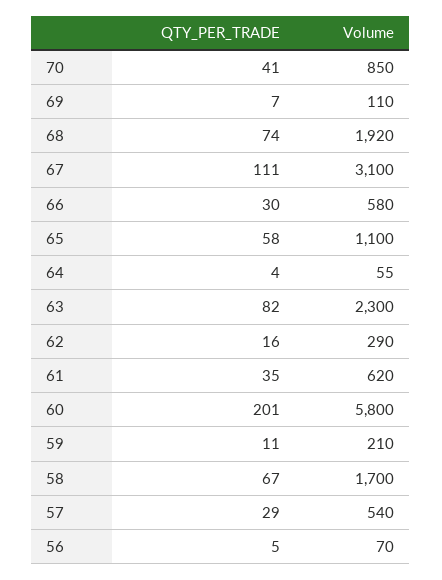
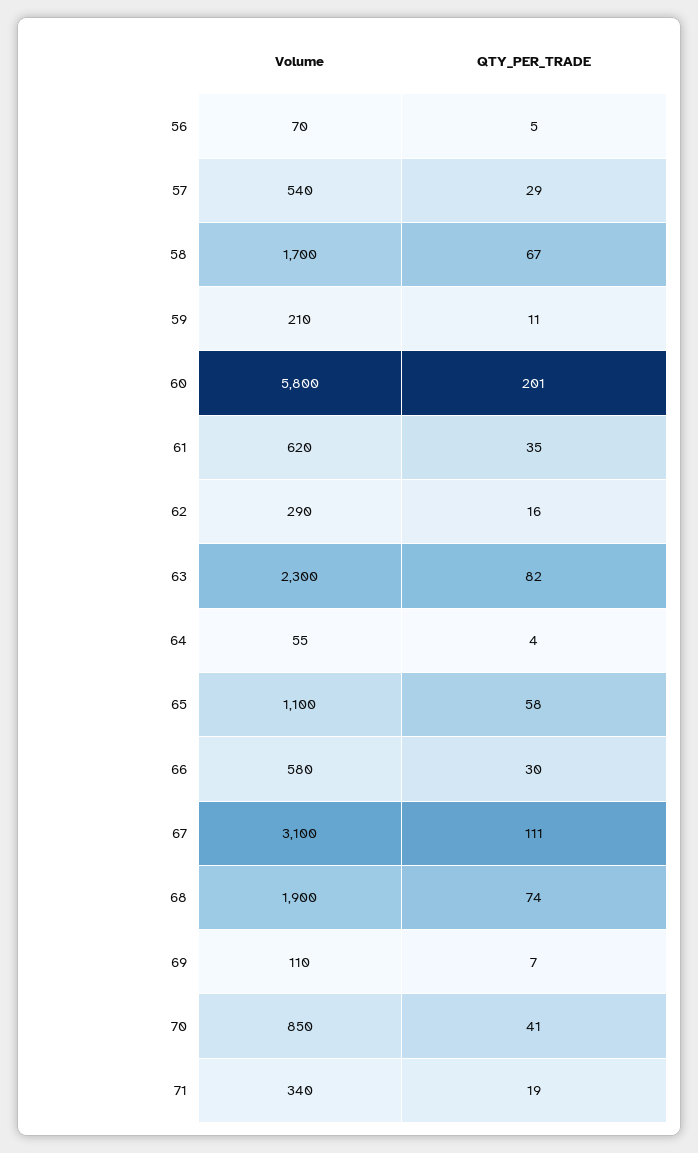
Volume, 68: 1920 -> 1900
Volume, 71: none -> 340
QTY_PER_TRADE, 71: none -> 19

